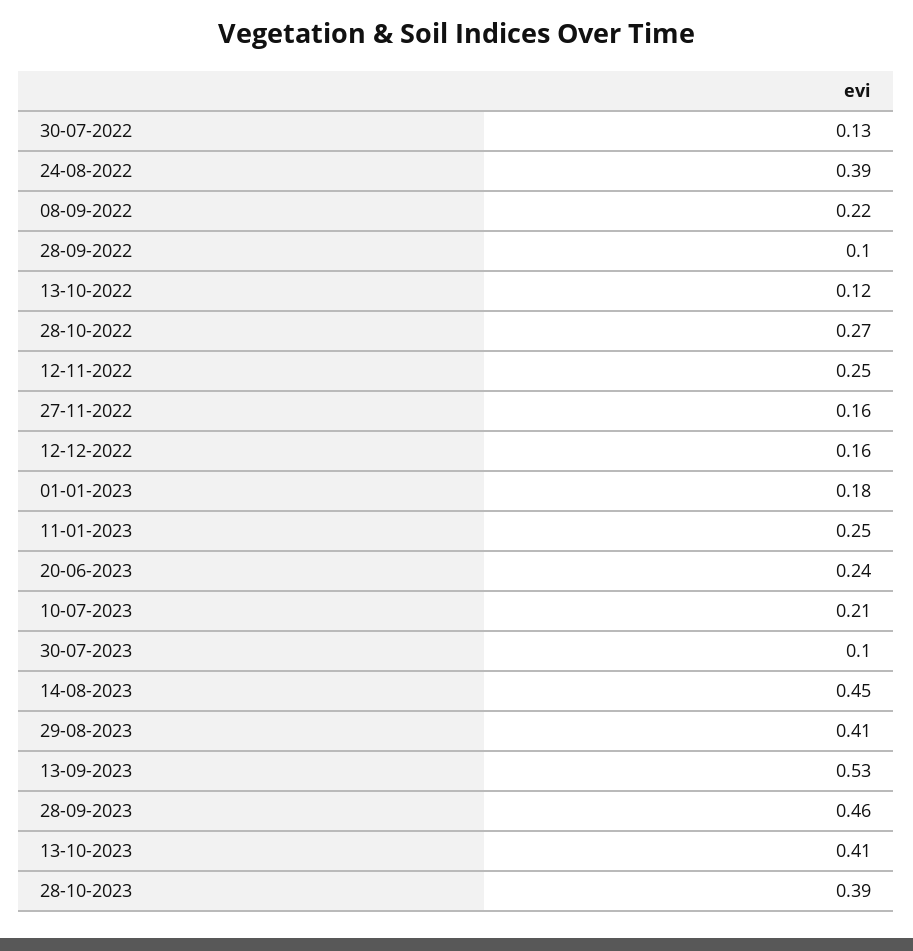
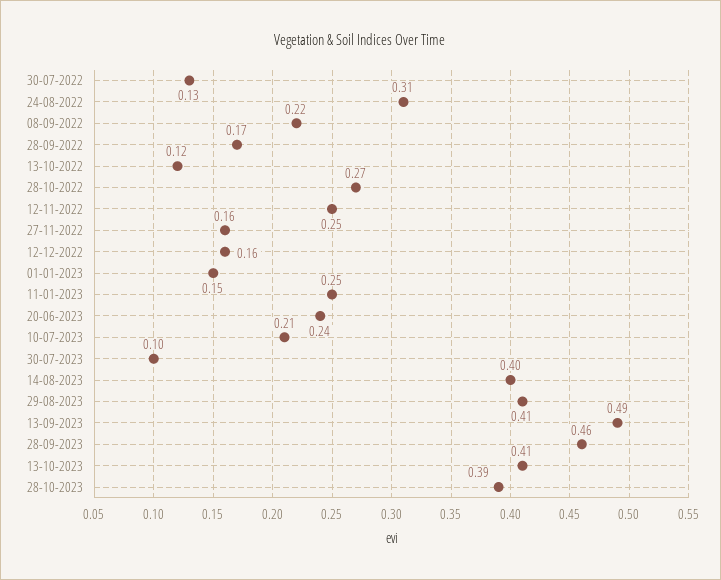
24-08-2022: 0.39 -> 0.31
28-09-2022: 0.1 -> 0.17
01-01-2023: 0.18 -> 0.15
14-08-2023: 0.45 -> 0.4
13-09-2023: 0.53 -> 0.49

